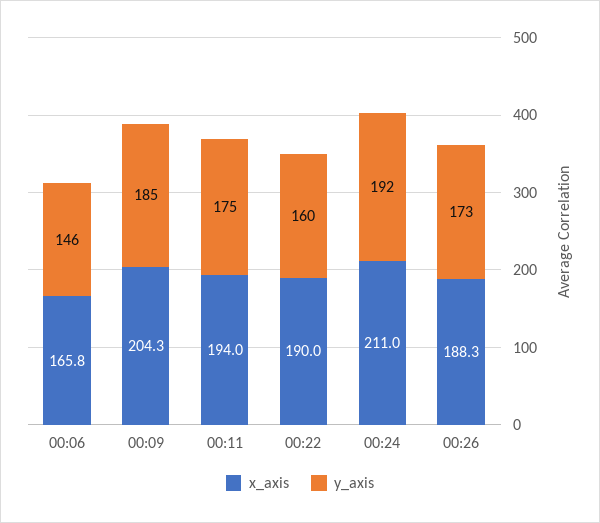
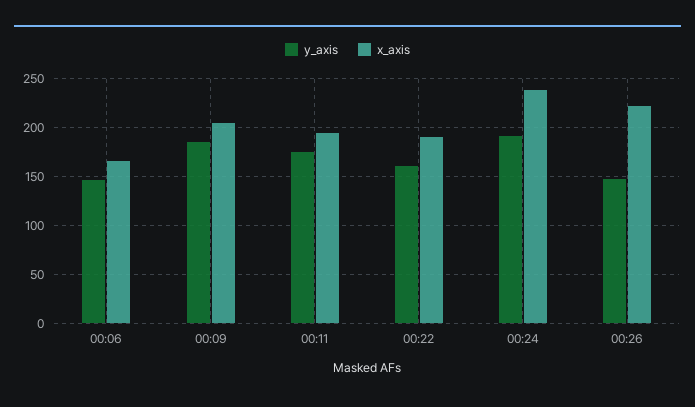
x_axis, 00:24: 211 -> 240
x_axis, 00:26: 188.3 -> 220
y_axis, 00:26: 173 -> 150

